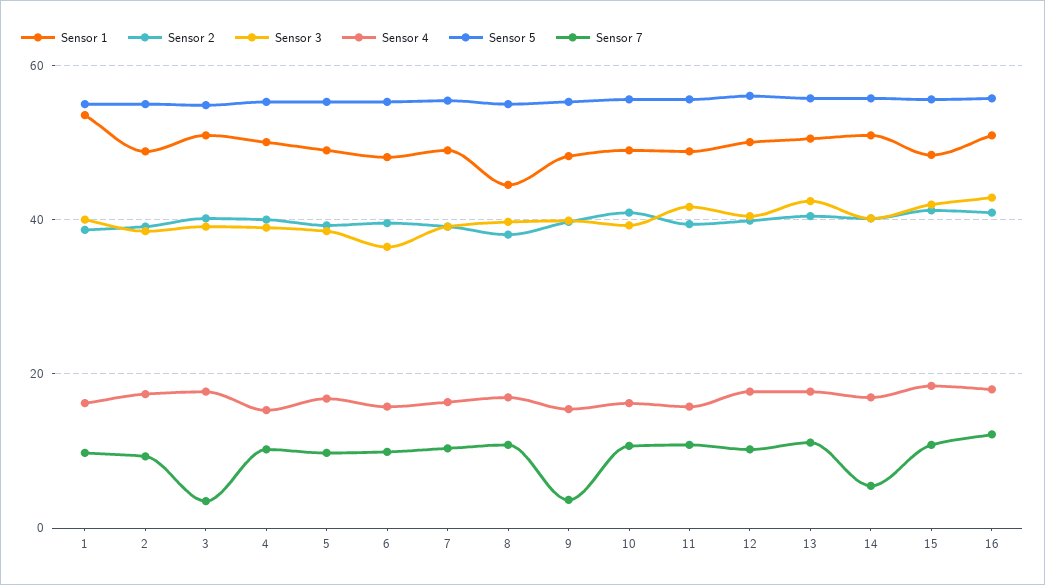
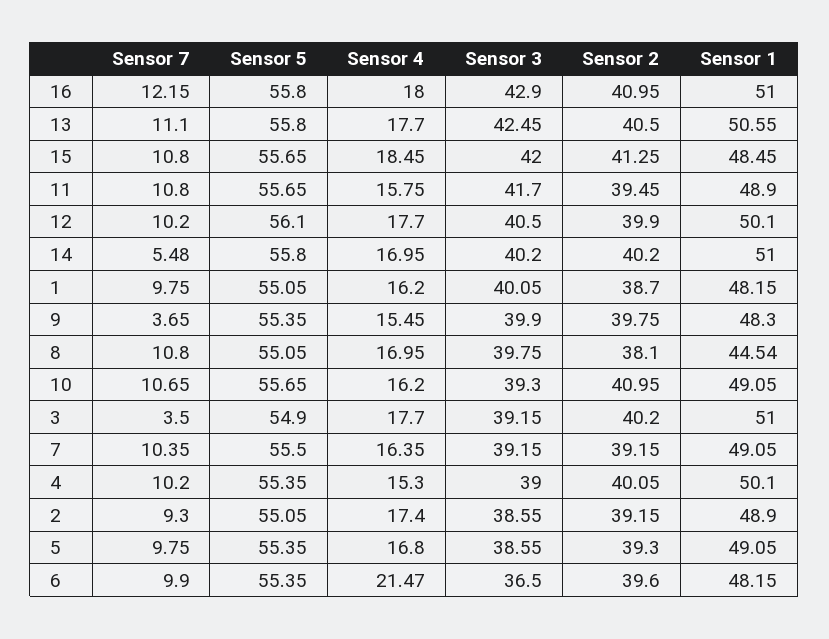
Sensor 1, 1: 54 -> 48.15
Sensor 4, 6: 16 -> 21.47

